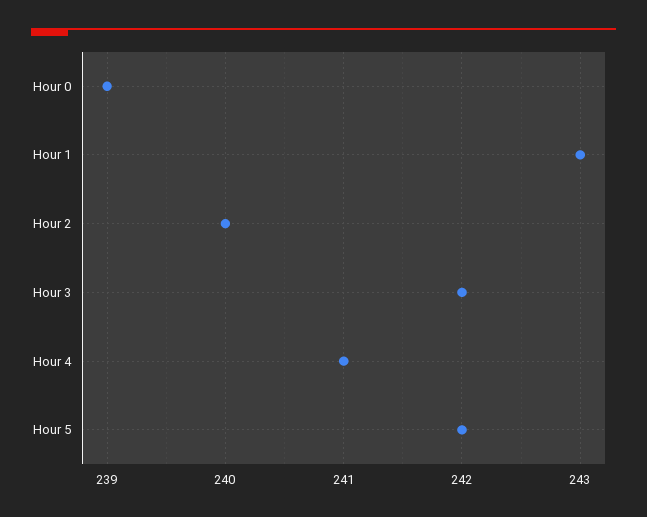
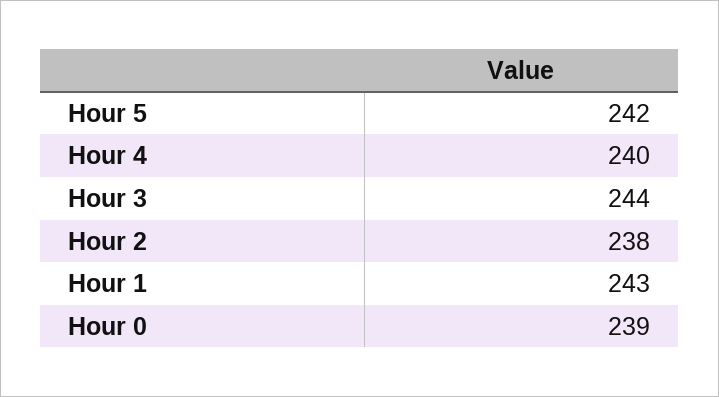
Hour 2: 240 -> 238
Hour 3: 242 -> 244
Hour 4: 241 -> 240

